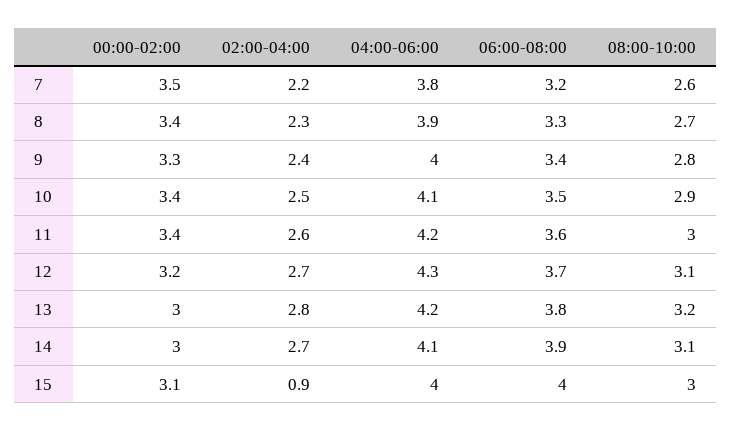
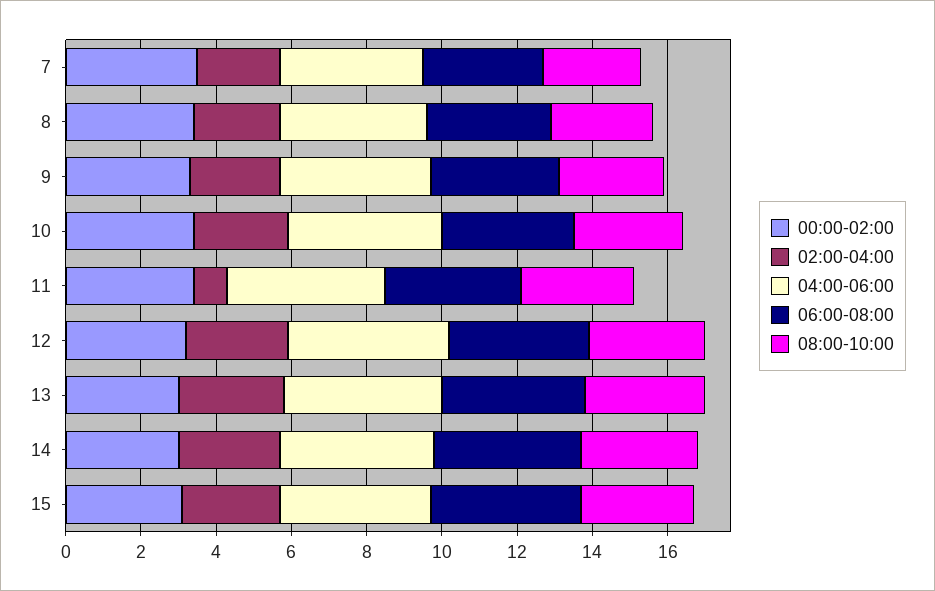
02:00-04:00, 11: 2.6 -> 1
02:00-04:00, 15: 0.9 -> 2.5

